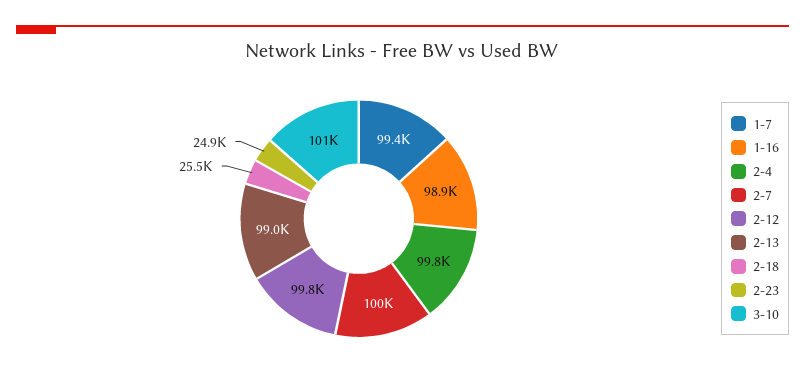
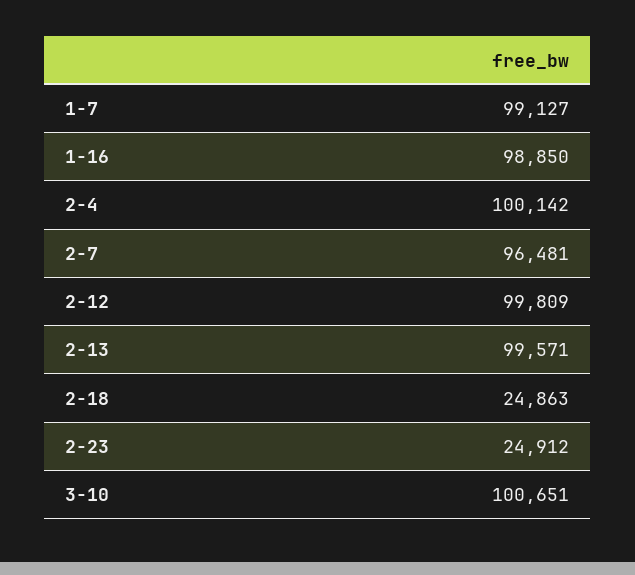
1-7: 99400 -> 99127
2-4: 99800 -> 100142
2-7: 100000 -> 96481
2-13: 99000 -> 99571
2-18: 25500 -> 24863

